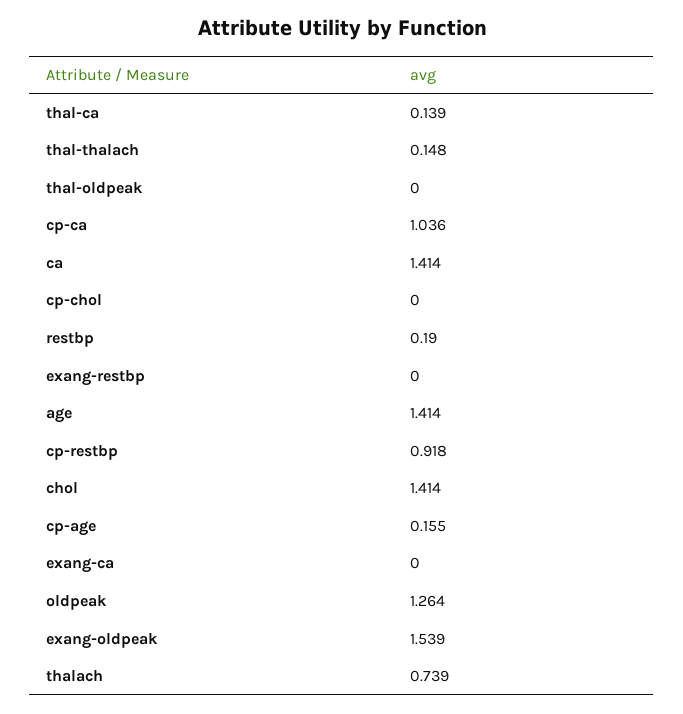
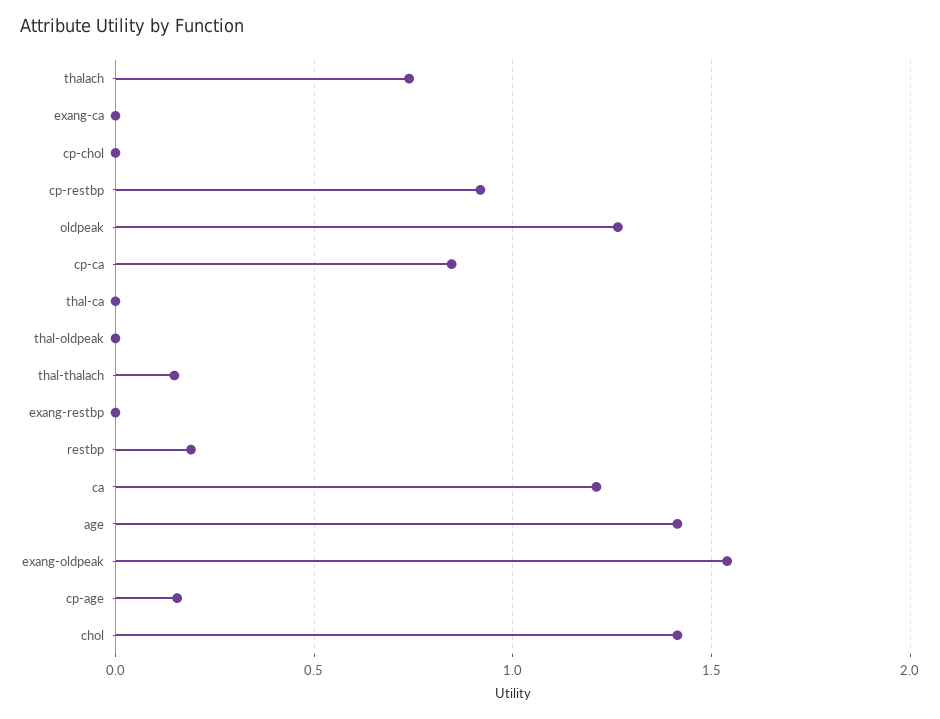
thal-ca: 0.139 -> 0
cp-ca: 1.036 -> 0.85
ca: 1.414 -> 1.2

